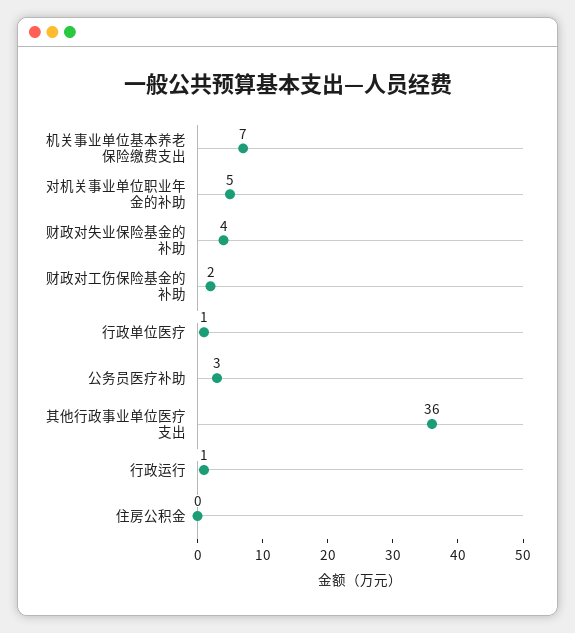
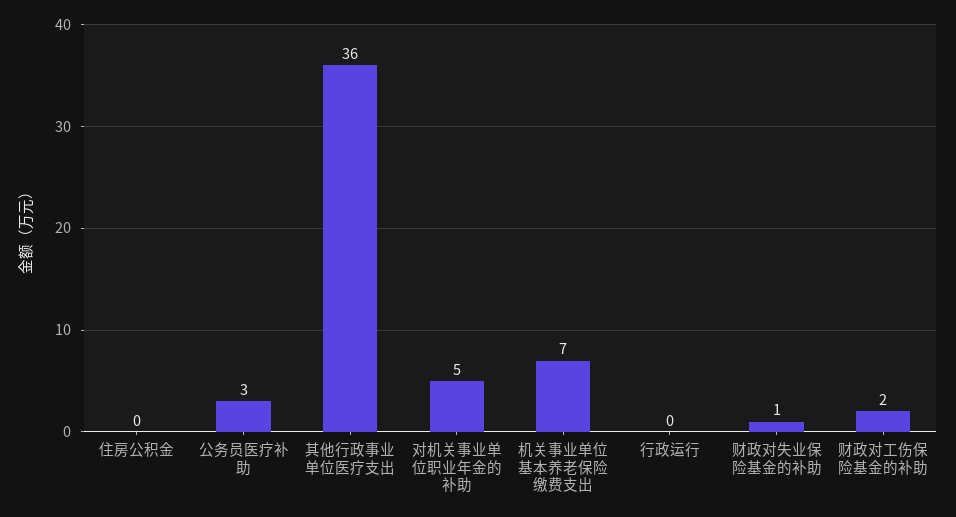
财政对失业保险基金的补助: 4 -> 1
行政单位医疗: 1 -> none
行政运行: 1 -> 0

